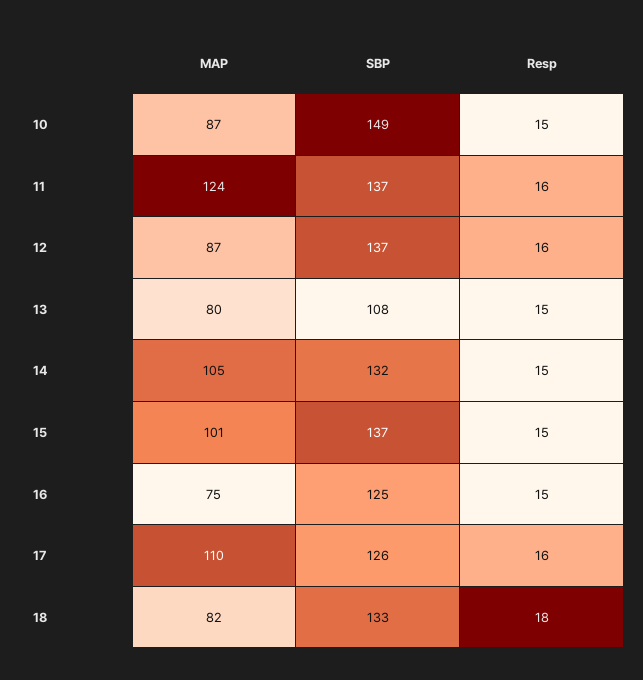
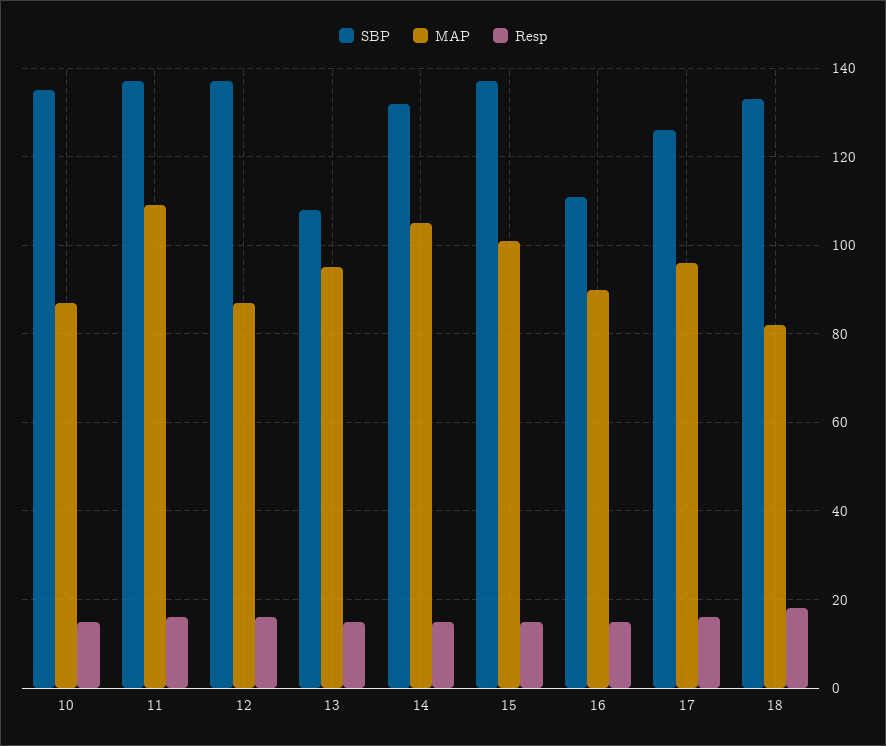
SBP, 10: 149 -> 135
MAP, 11: 124 -> 110
MAP, 13: 80 -> 95
MAP, 16: 75 -> 90
SBP, 16: 125 -> 110
MAP, 17: 110 -> 95

